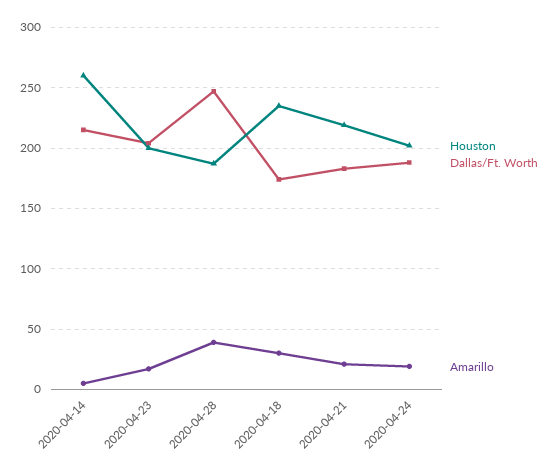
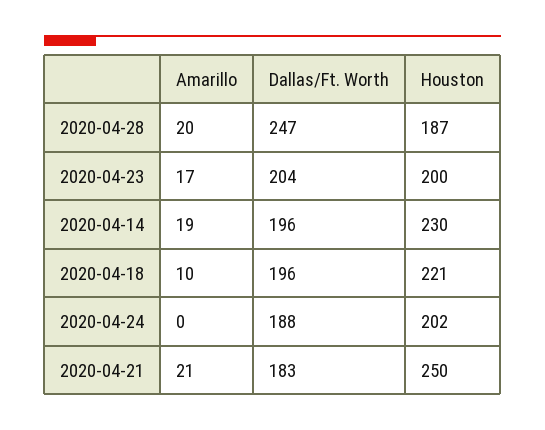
Houston, 2020-04-14: 260 -> 230
Dallas/Ft. Worth, 2020-04-14: 215 -> 196
Amarillo, 2020-04-14: 5 -> 19
Amarillo, 2020-04-28: 40 -> 20
Houston, 2020-04-18: 235 -> 221
Dallas/Ft. Worth, 2020-04-18: 175 -> 196
Amarillo, 2020-04-18: 30 -> 10
Houston, 2020-04-21: 220 -> 250
Amarillo, 2020-04-24: 20 -> 0

